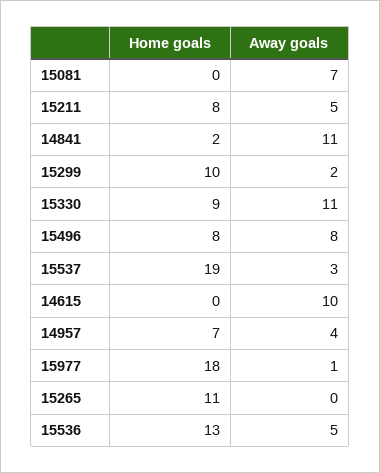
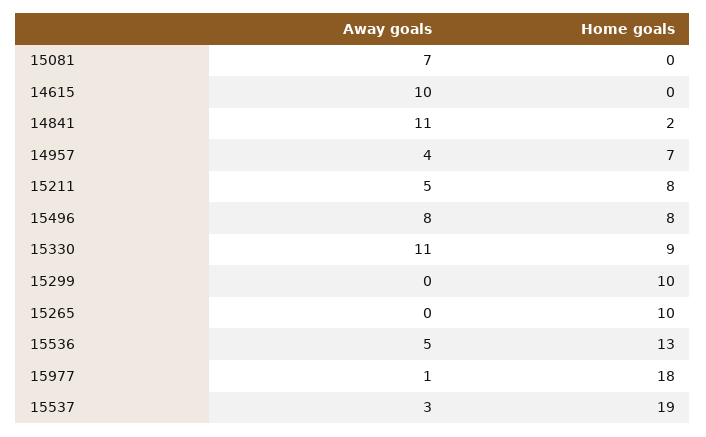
Away goals, 15299: 2 -> 0
Home goals, 15265: 11 -> 10

